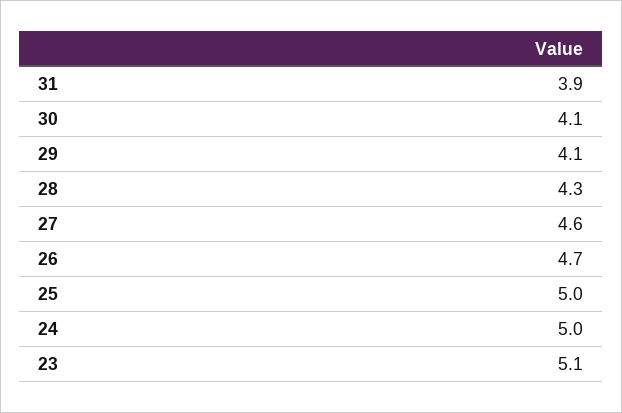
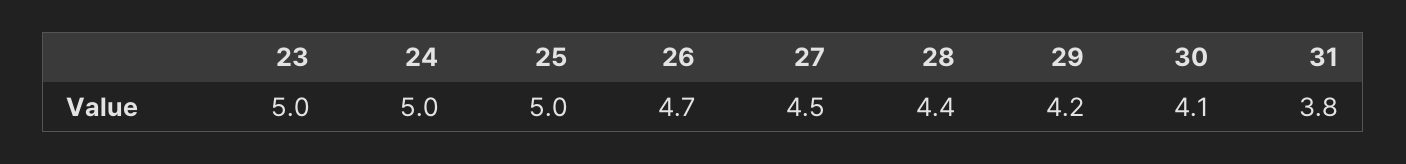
31: 3.9 -> 3.8
29: 4.1 -> 4.2
28: 4.3 -> 4.4
27: 4.6 -> 4.5
23: 5.1 -> 5

